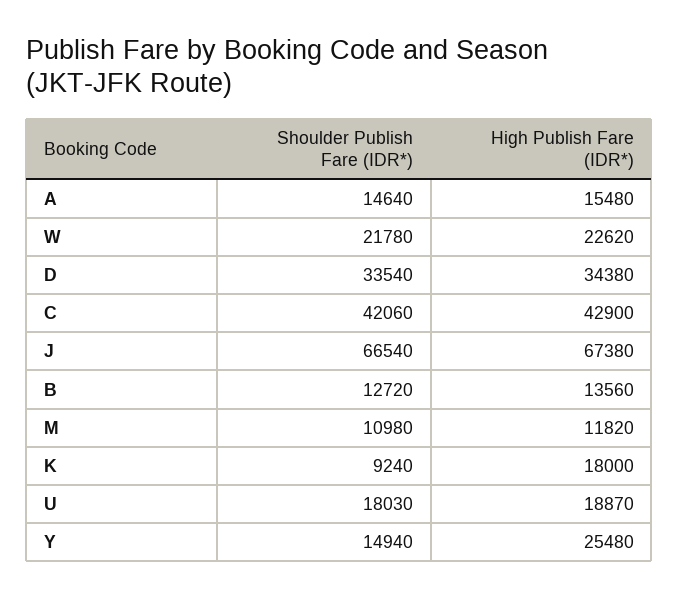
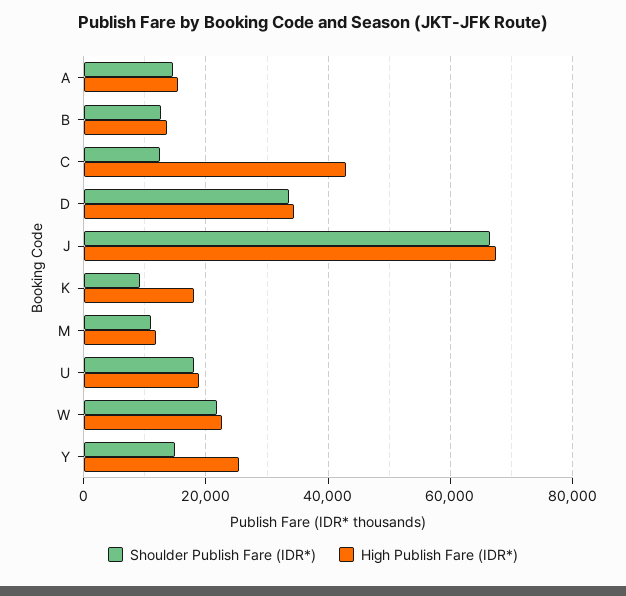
Shoulder Publish Fare (IDR*), C: 42060 -> 12000

